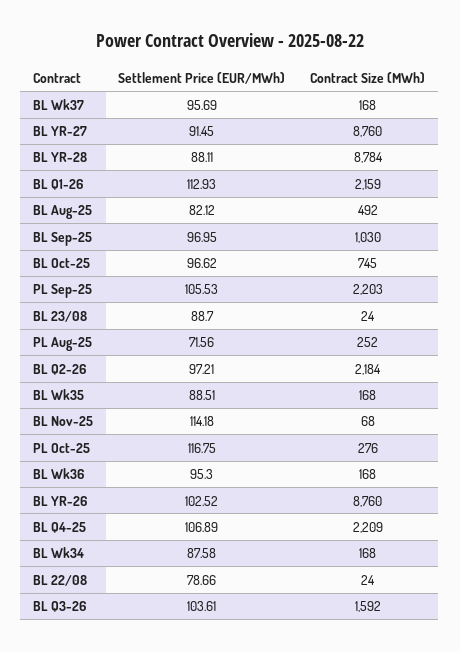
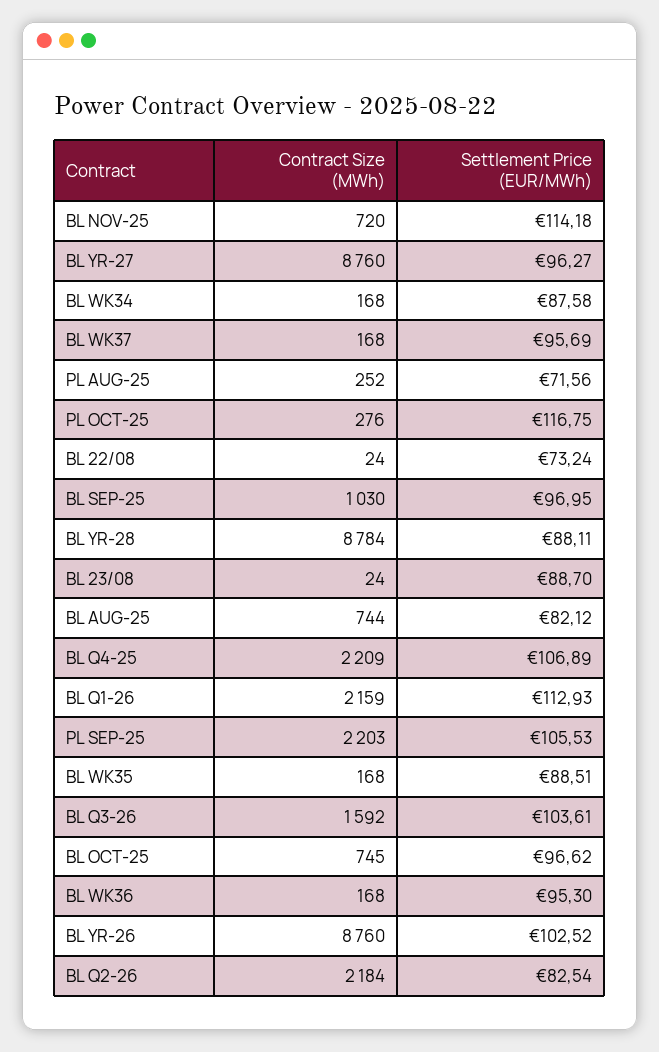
Settlement Price (EUR/MWh), BL YR-27: 91.45 -> 96.27
Contract Size (MWh), BL Aug-25: 492 -> 744
Settlement Price (EUR/MWh), BL Q2-26: 97.21 -> 82.54
Contract Size (MWh), BL Nov-25: 68 -> 720
Settlement Price (EUR/MWh), BL 22/08: 78.66 -> 73.24

